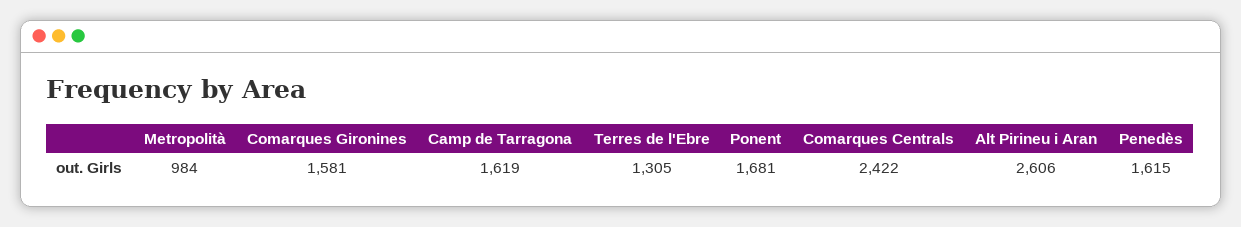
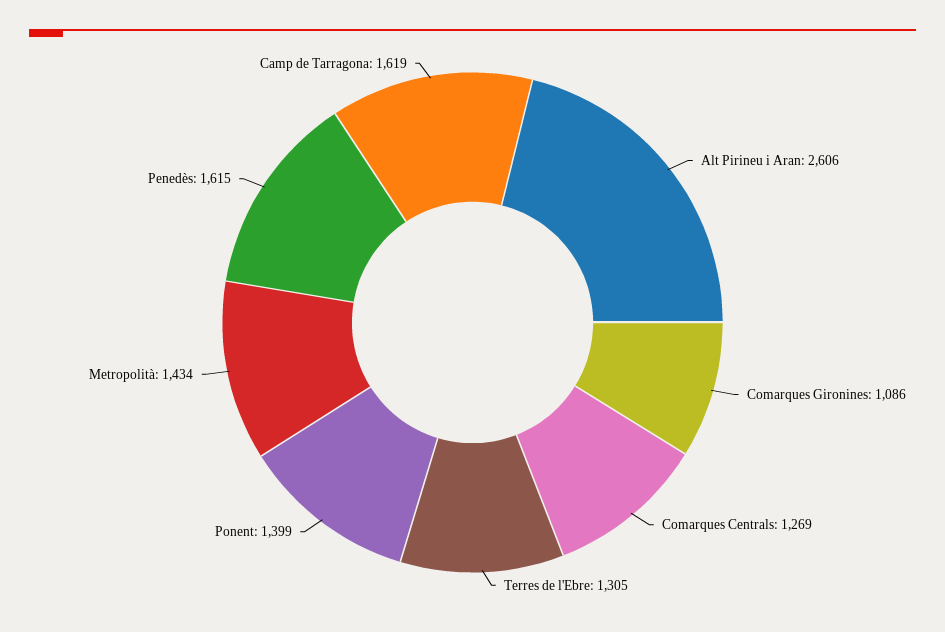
Metropolità: 984 -> 1434
Comarques Gironines: 1581 -> 1086
Ponent: 1681 -> 1399
Comarques Centrals: 2422 -> 1269

